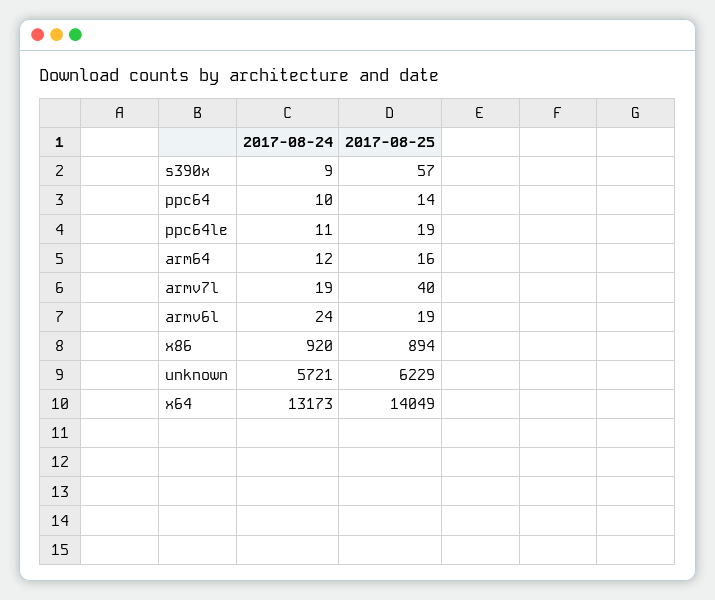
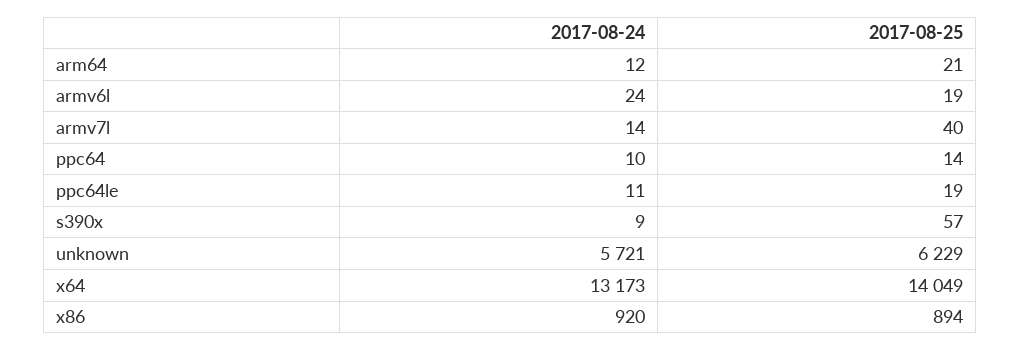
2017-08-25, arm64: 16 -> 21
2017-08-24, armv7l: 19 -> 14

